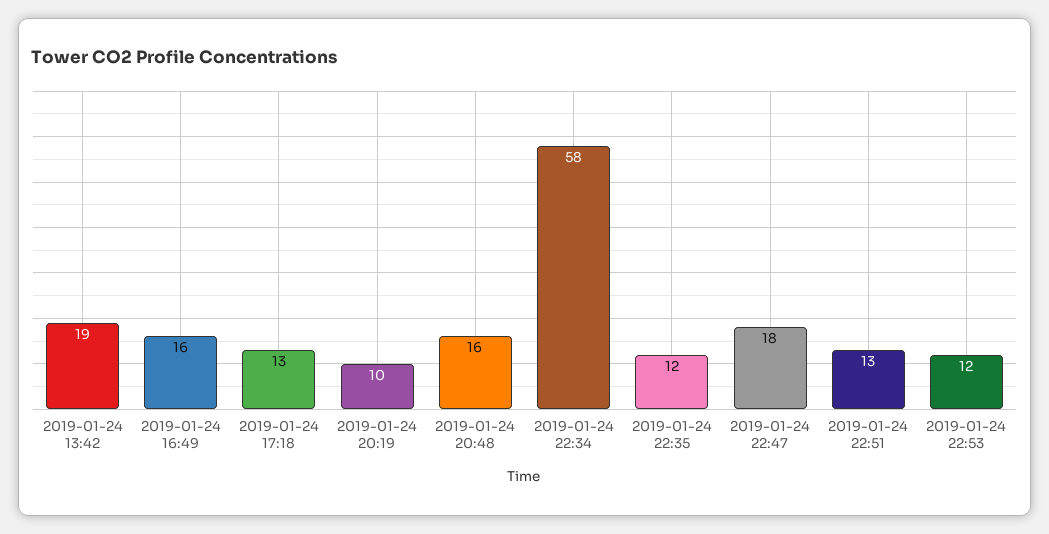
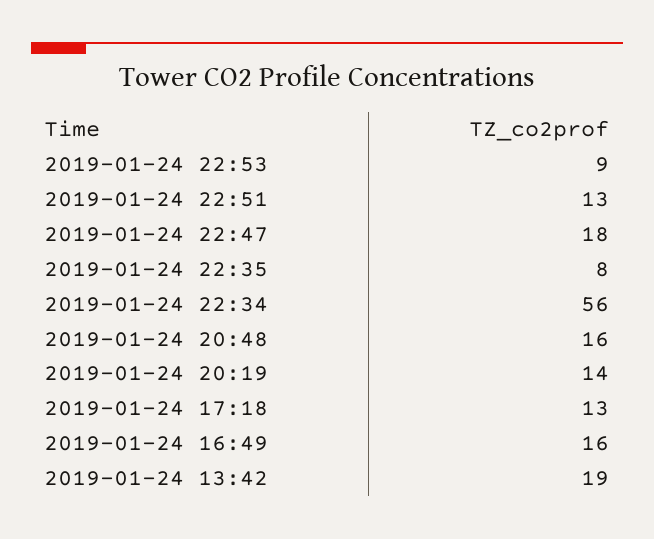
2019-01-24 20:19: 10 -> 14
2019-01-24 22:34: 58 -> 56
2019-01-24 22:35: 12 -> 8
2019-01-24 22:53: 12 -> 9

